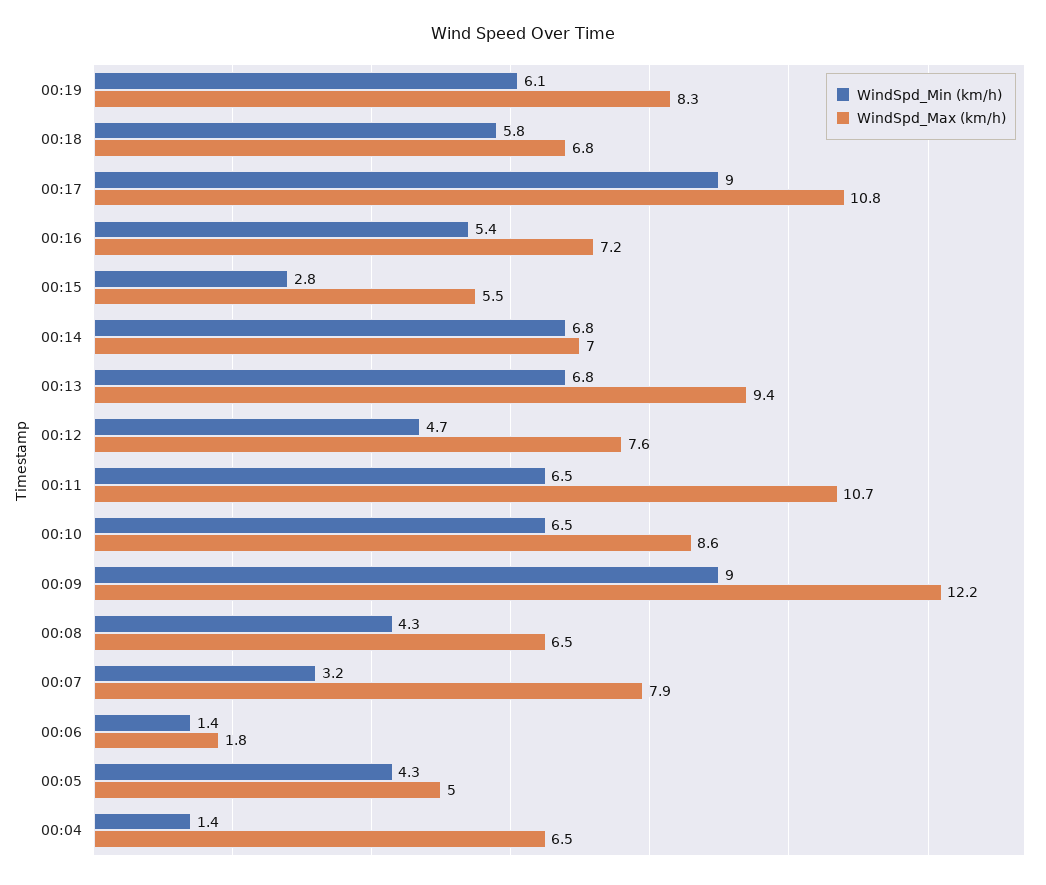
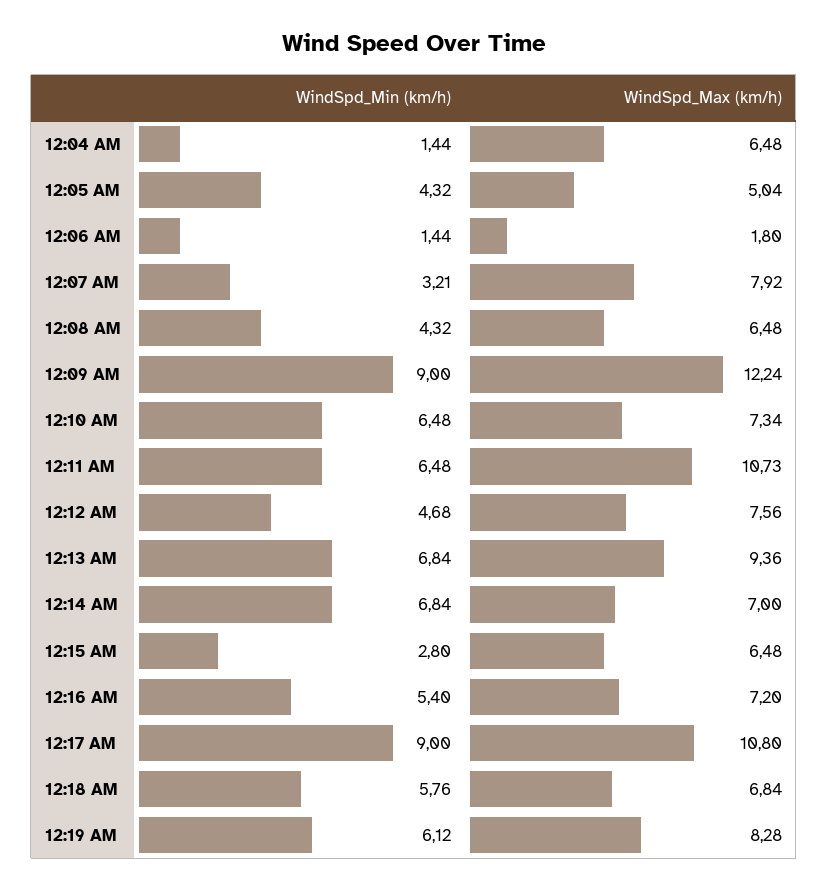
WindSpd_Max (km/h), 00:15: 5.5 -> 6.48
WindSpd_Max (km/h), 00:10: 8.6 -> 7.34

